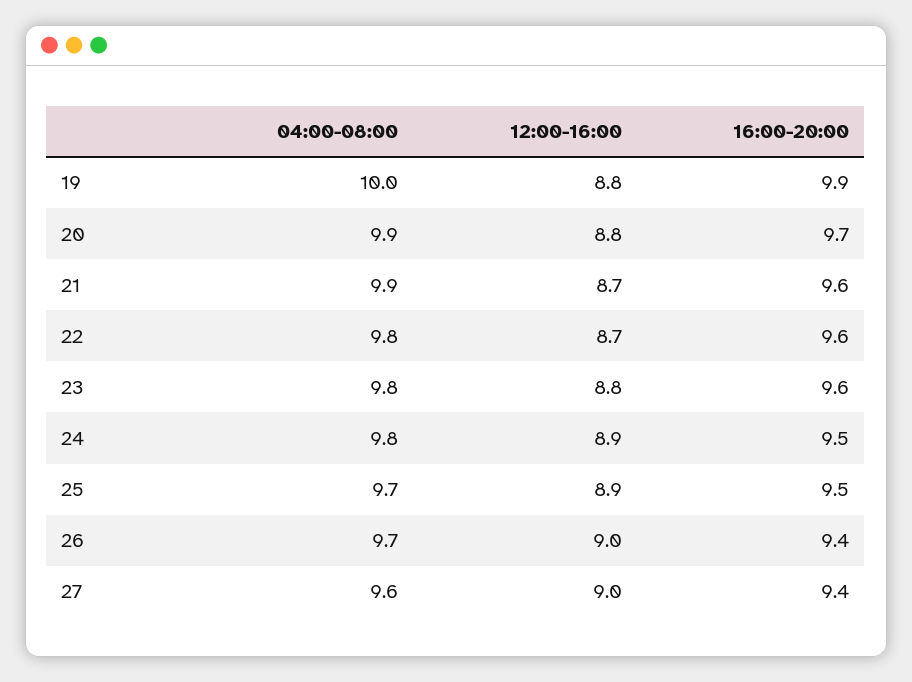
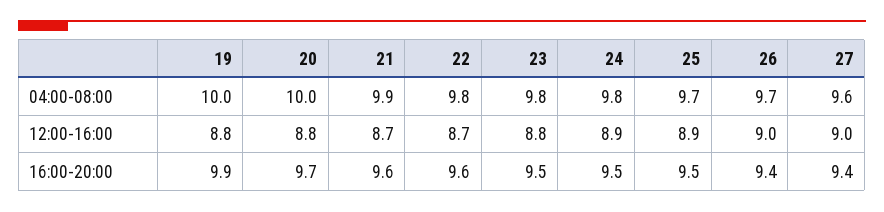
04:00-08:00, 20: 9.9 -> 10
16:00-20:00, 23: 9.6 -> 9.5

